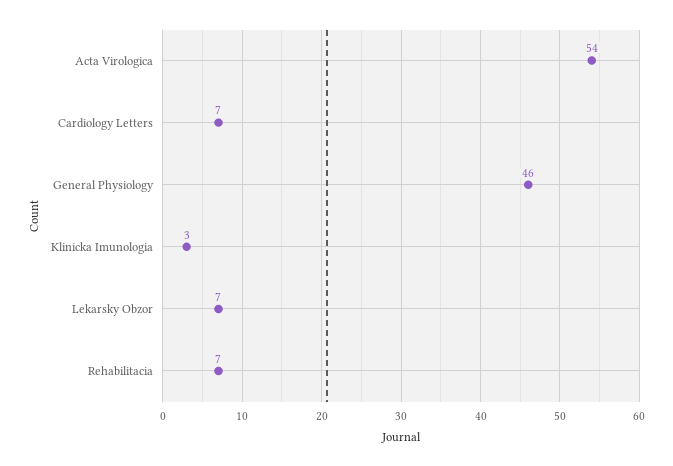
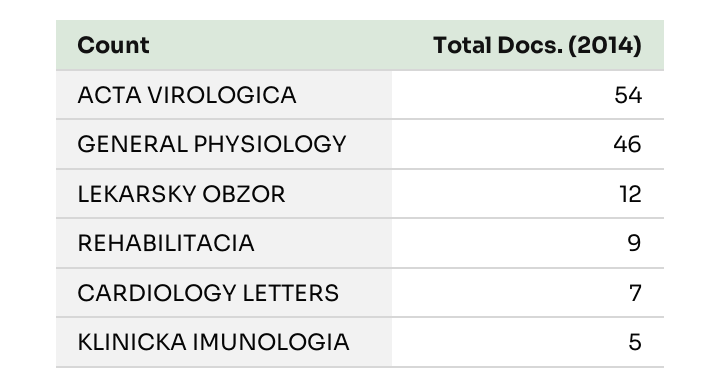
Klinicka Imunologia: 3 -> 5
Lekarsky Obzor: 7 -> 12
Rehabilitacia: 7 -> 9

